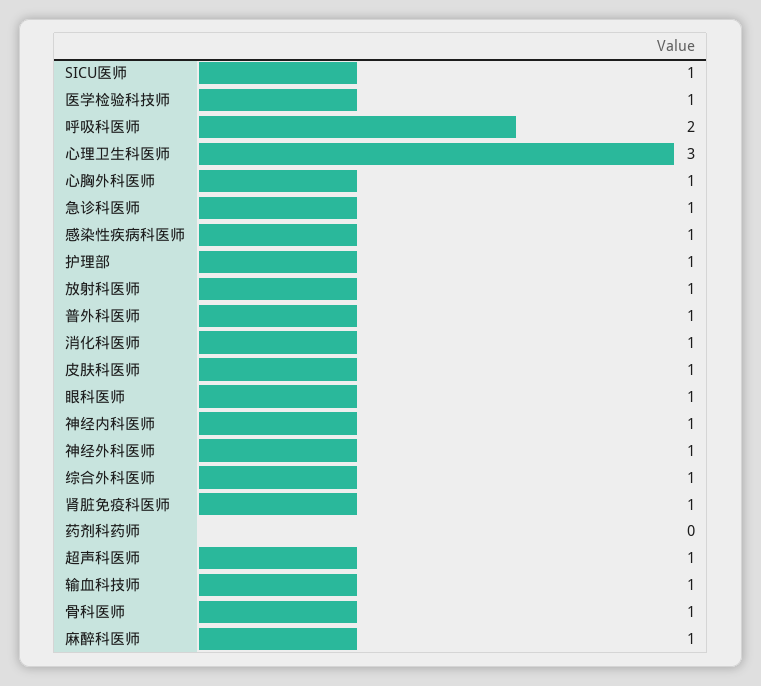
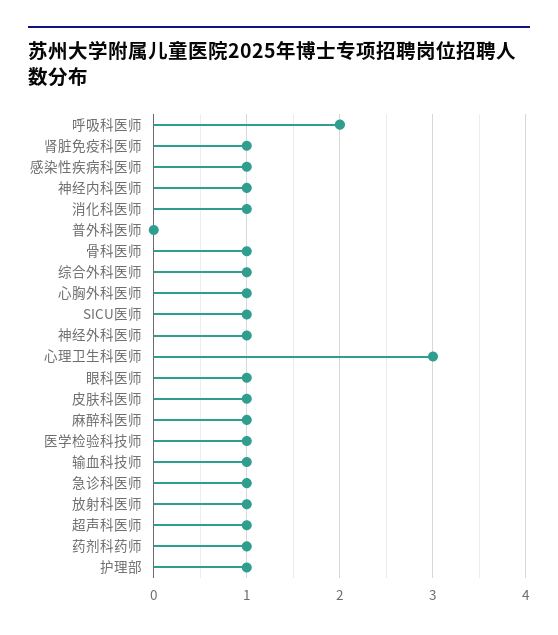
普外科医师: 1 -> 0
药剂科药师: 0 -> 1

